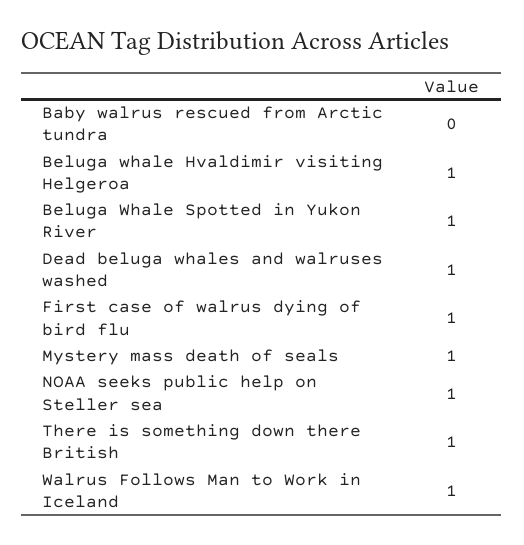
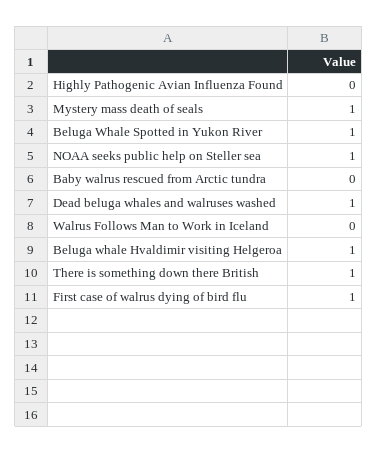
Walrus Follows Man to Work in Iceland: 1 -> 0
Highly Pathogenic Avian Influenza Found: none -> 0

